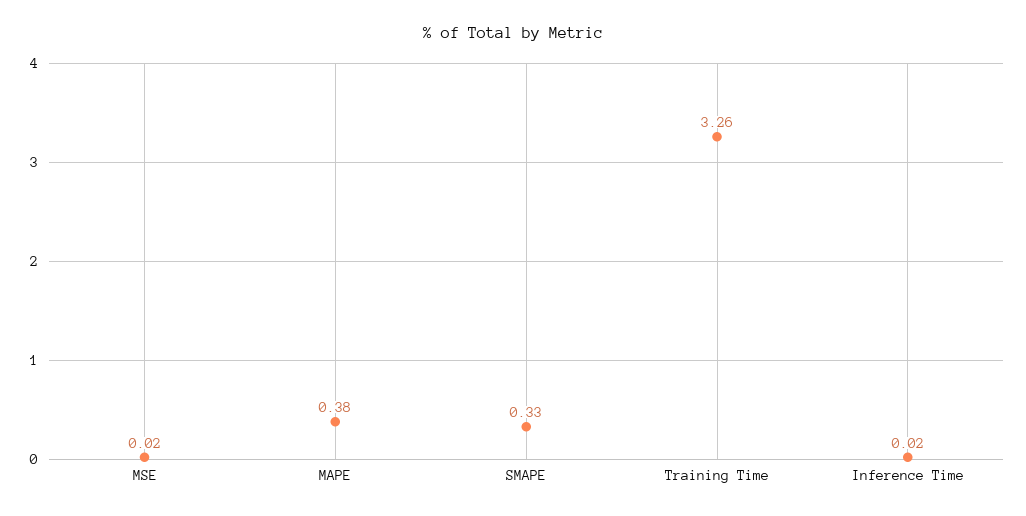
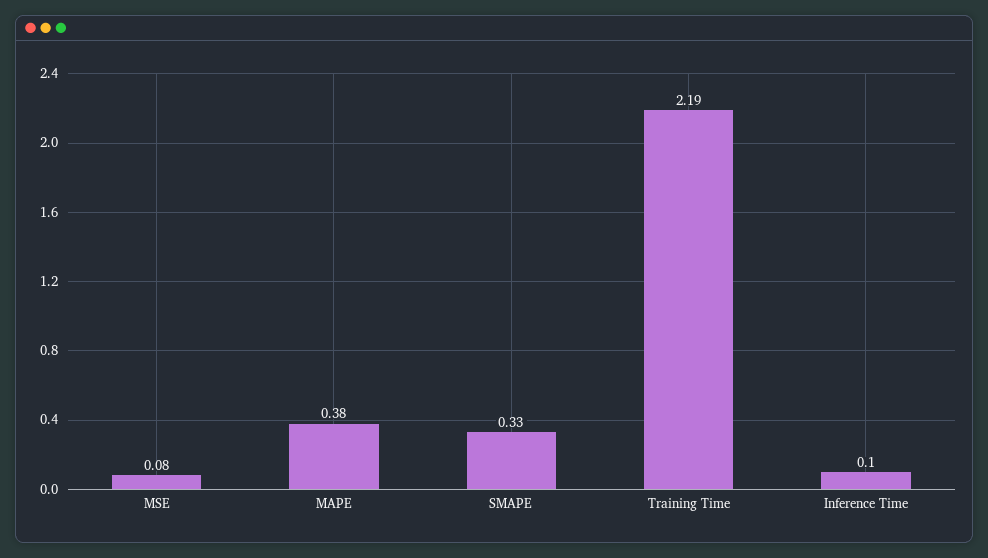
MSE: 0.02 -> 0.08
Training Time: 3.26 -> 2.19
Inference Time: 0.02 -> 0.1

